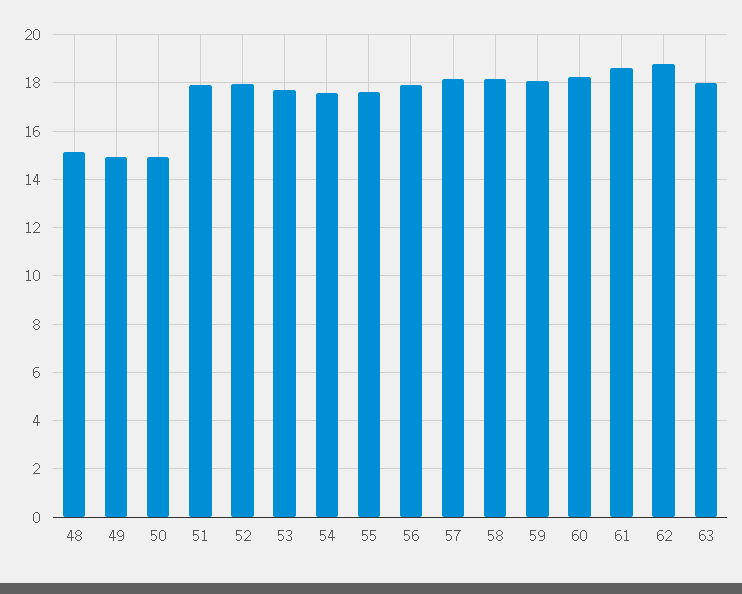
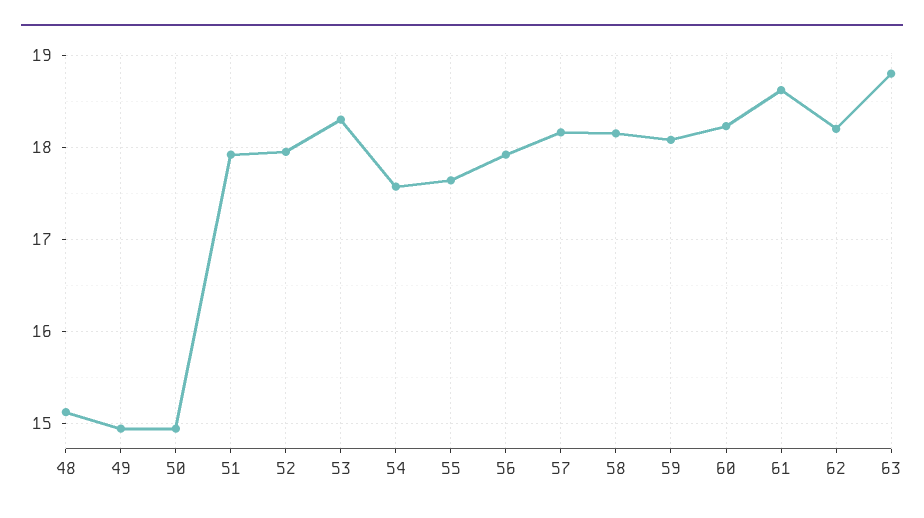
53: 17.75 -> 18.3
62: 18.75 -> 18.2
63: 18 -> 18.8

